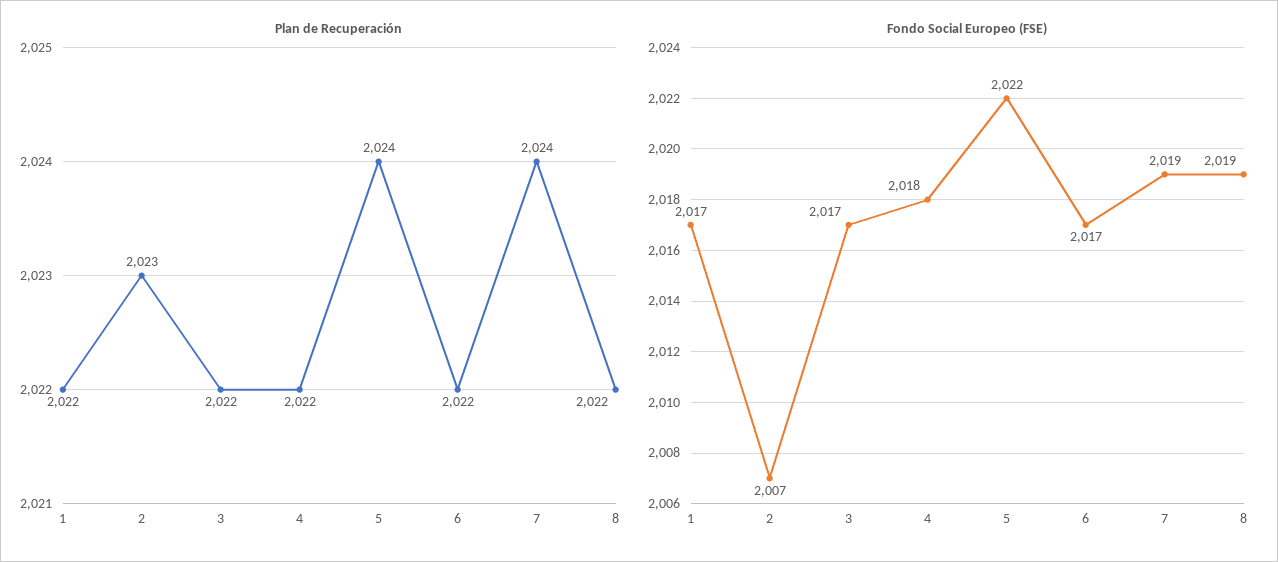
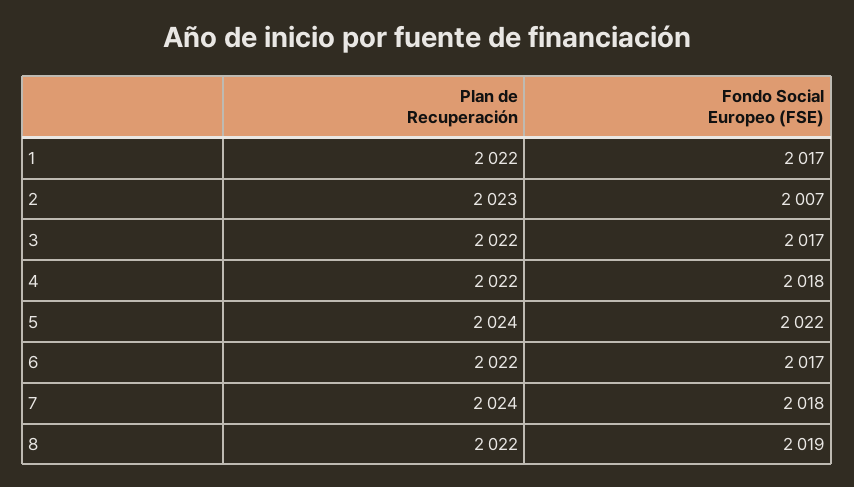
Fondo Social Europeo (FSE), 7: 2019 -> 2018

